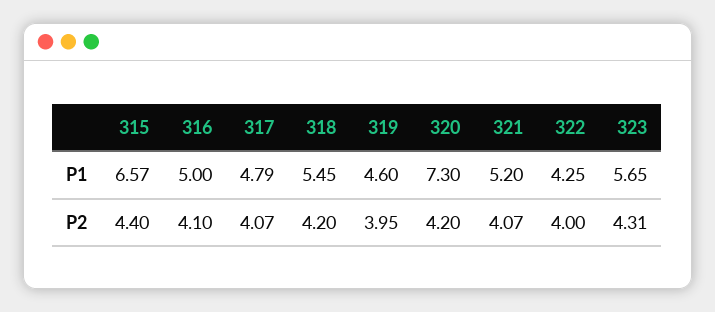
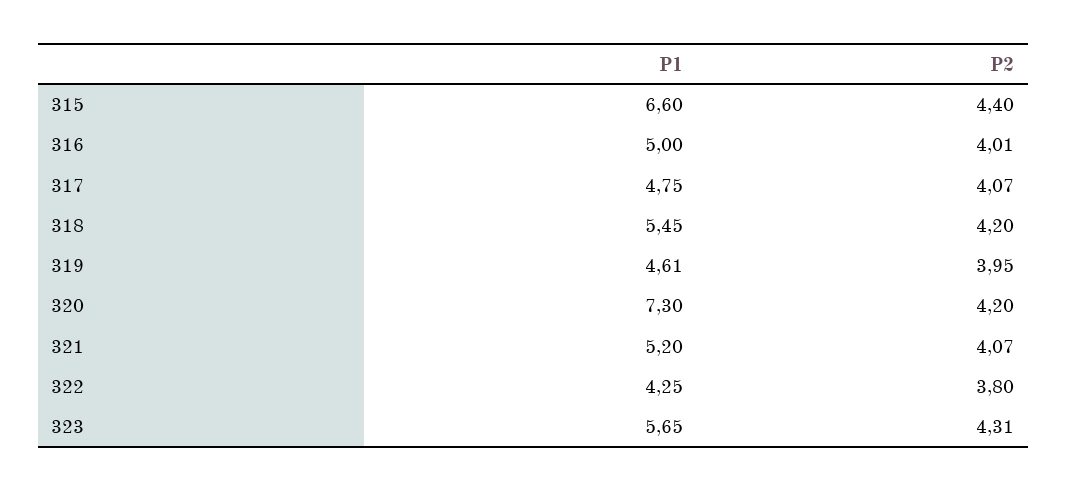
315, P1: 6.57 -> 6.6
317, P1: 4.79 -> 4.75
319, P1: 4.6 -> 4.61
316, P2: 4.1 -> 4.01
322, P2: 4 -> 3.8

